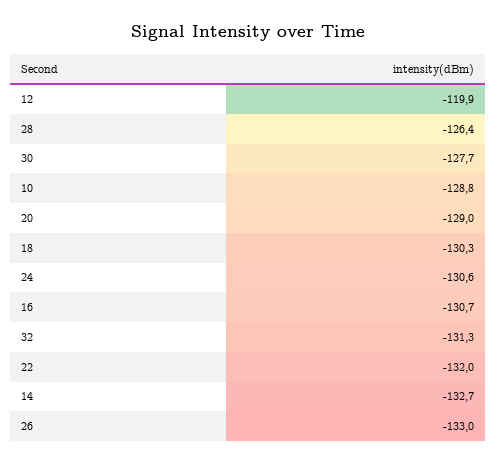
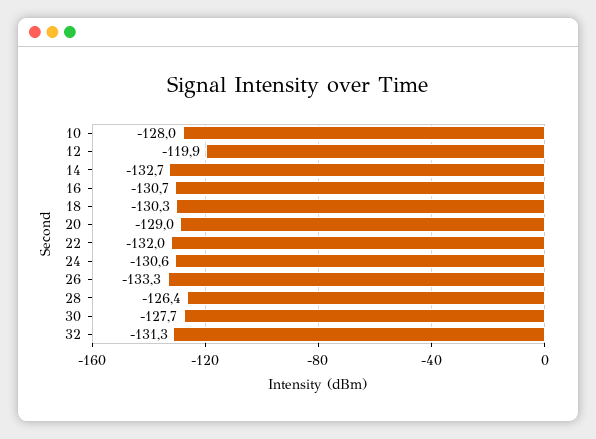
10: -128.8 -> -128
26: -133 -> -133.3

